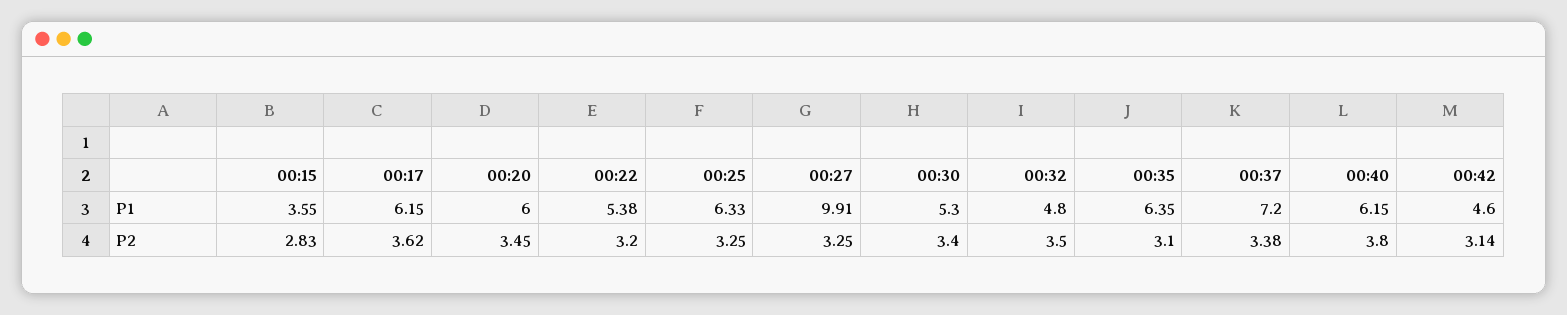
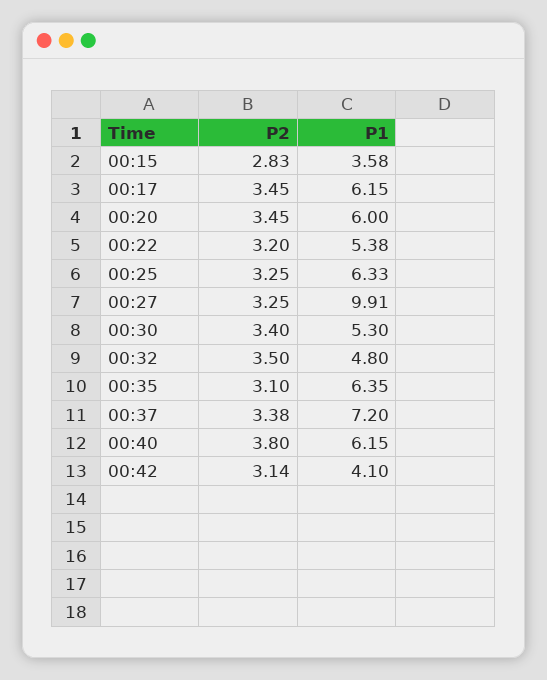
00:15, P1: 3.55 -> 3.58
00:42, P1: 4.6 -> 4.1
00:17, P2: 3.62 -> 3.45

